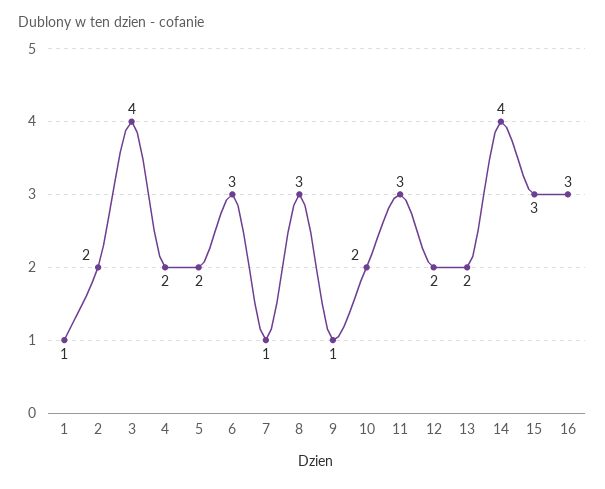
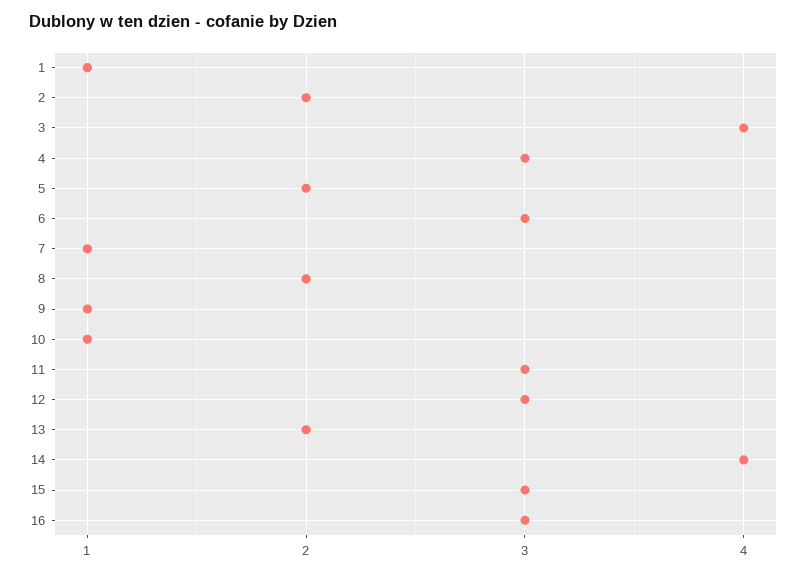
4: 2 -> 3
8: 3 -> 2
10: 2 -> 1
12: 2 -> 3

